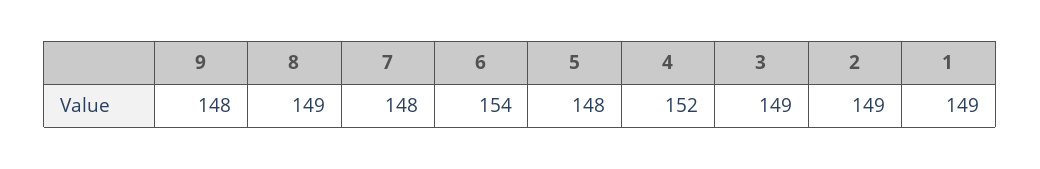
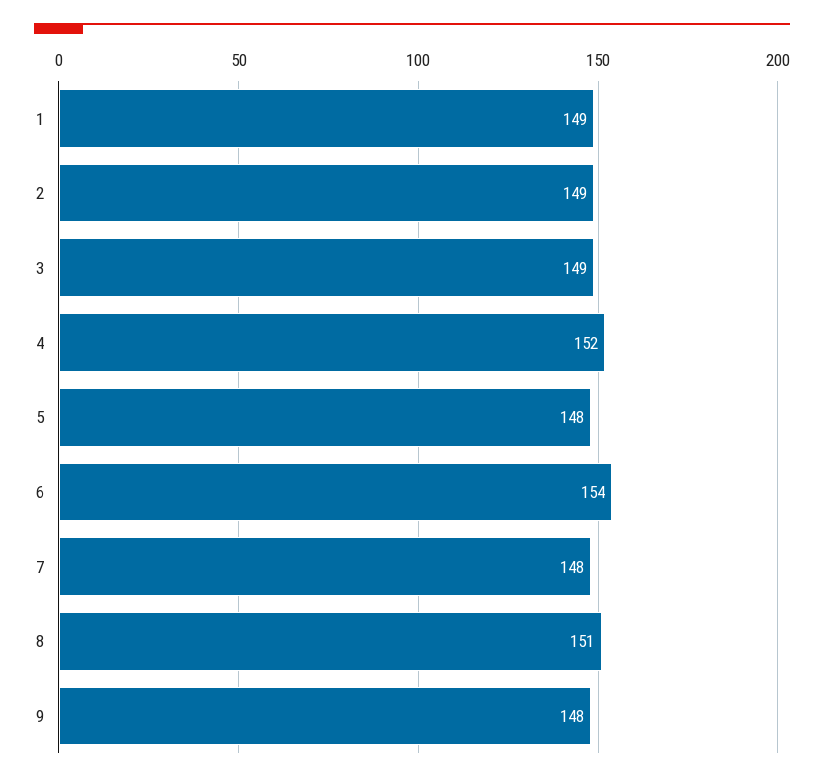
8: 149 -> 151

